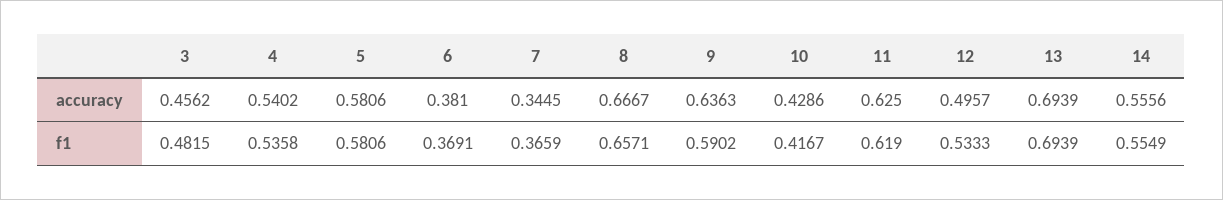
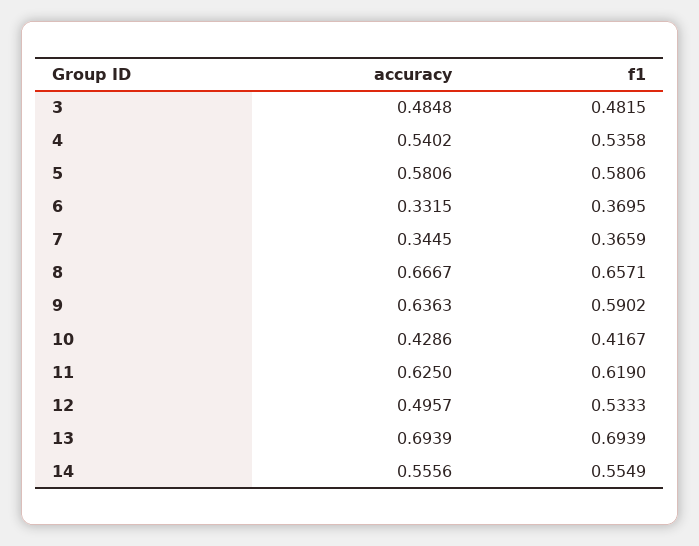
3, accuracy: 0.4562 -> 0.4848
6, accuracy: 0.381 -> 0.3315
6, f1: 0.3691 -> 0.3695

